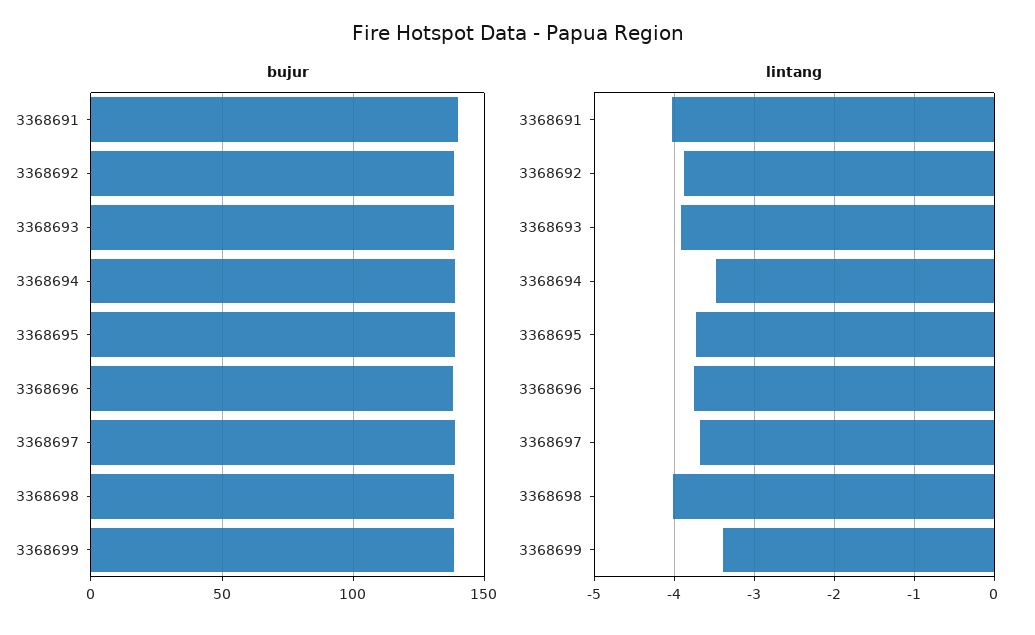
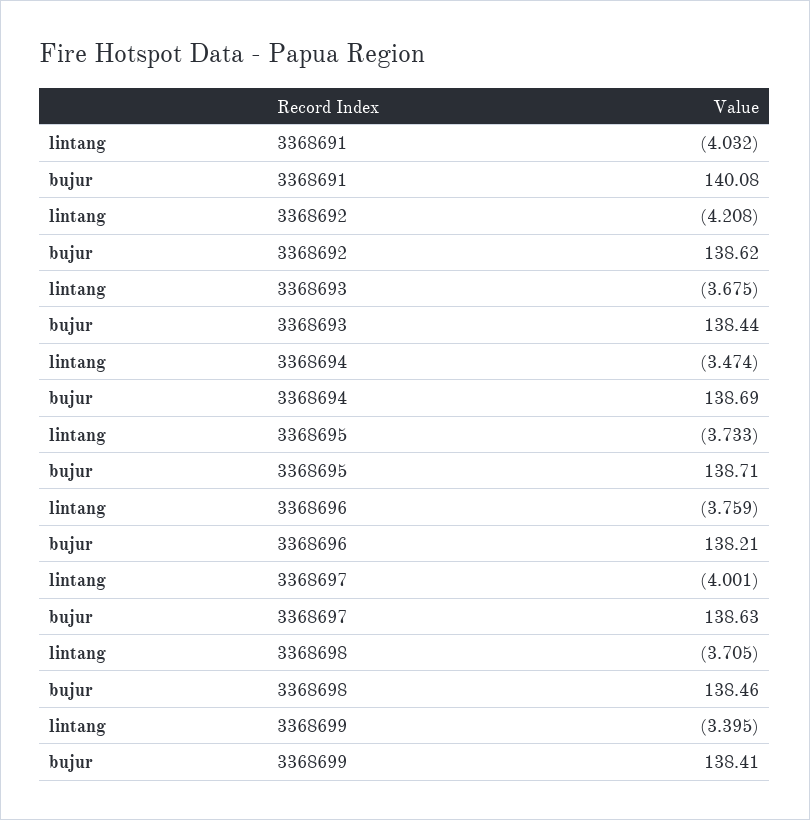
lintang, 3368692: -3.9 -> -4.208
lintang, 3368693: -3.9 -> -3.675
lintang, 3368697: -3.7 -> -4.001
lintang, 3368698: -4 -> -3.705

